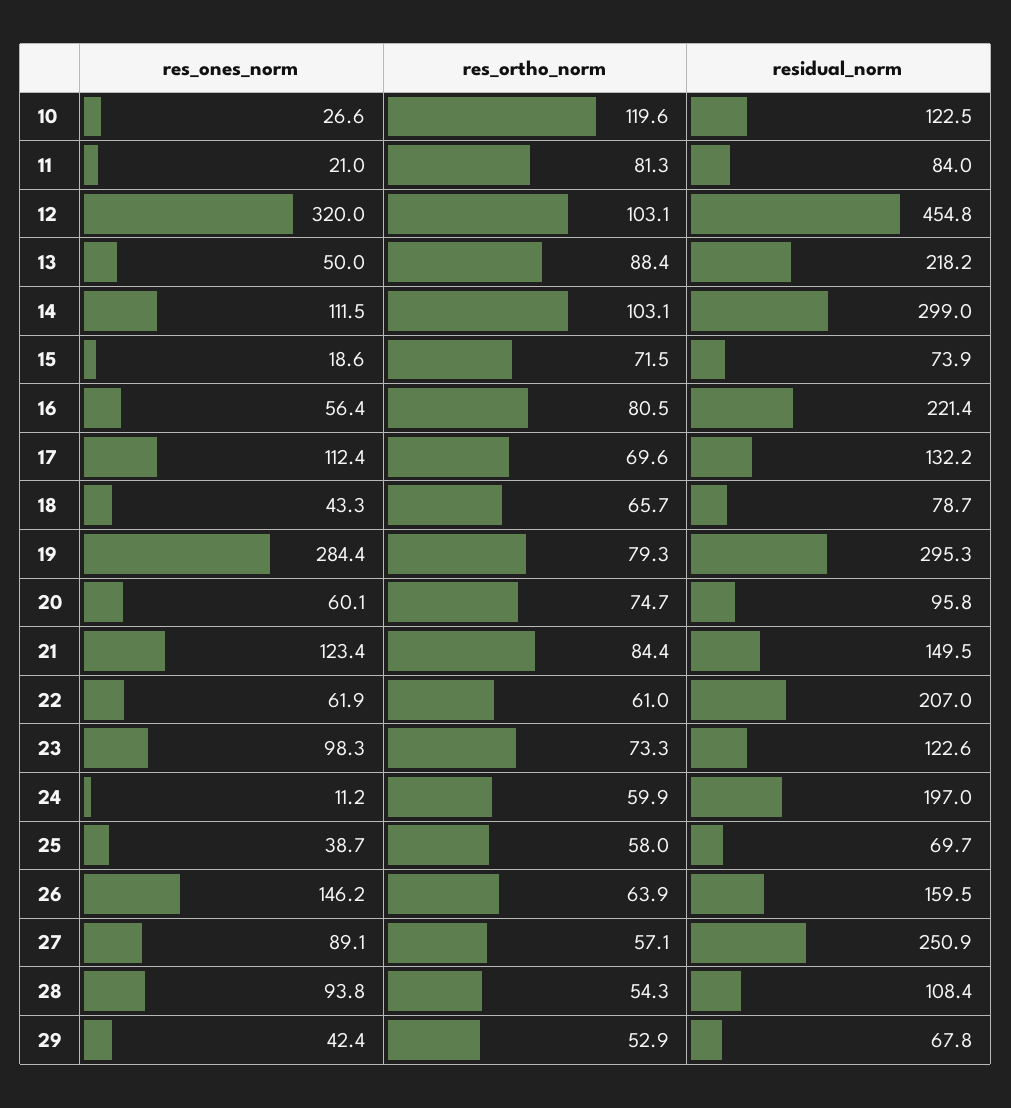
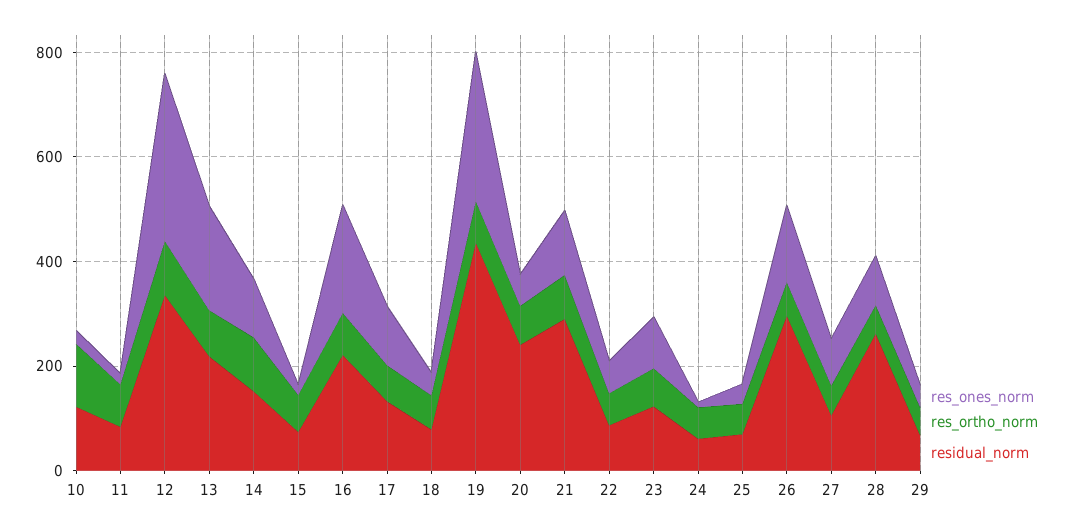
residual_norm, 12: 454.8 -> 350
res_ones_norm, 13: 50 -> 200
residual_norm, 14: 299 -> 150
res_ones_norm, 16: 56.4 -> 200
residual_norm, 19: 295.3 -> 450
residual_norm, 20: 95.8 -> 250
residual_norm, 21: 149.5 -> 300
residual_norm, 22: 207 -> 100
residual_norm, 24: 197 -> 50
residual_norm, 26: 159.5 -> 300
residual_norm, 27: 250.9 -> 100
residual_norm, 28: 108.4 -> 250

